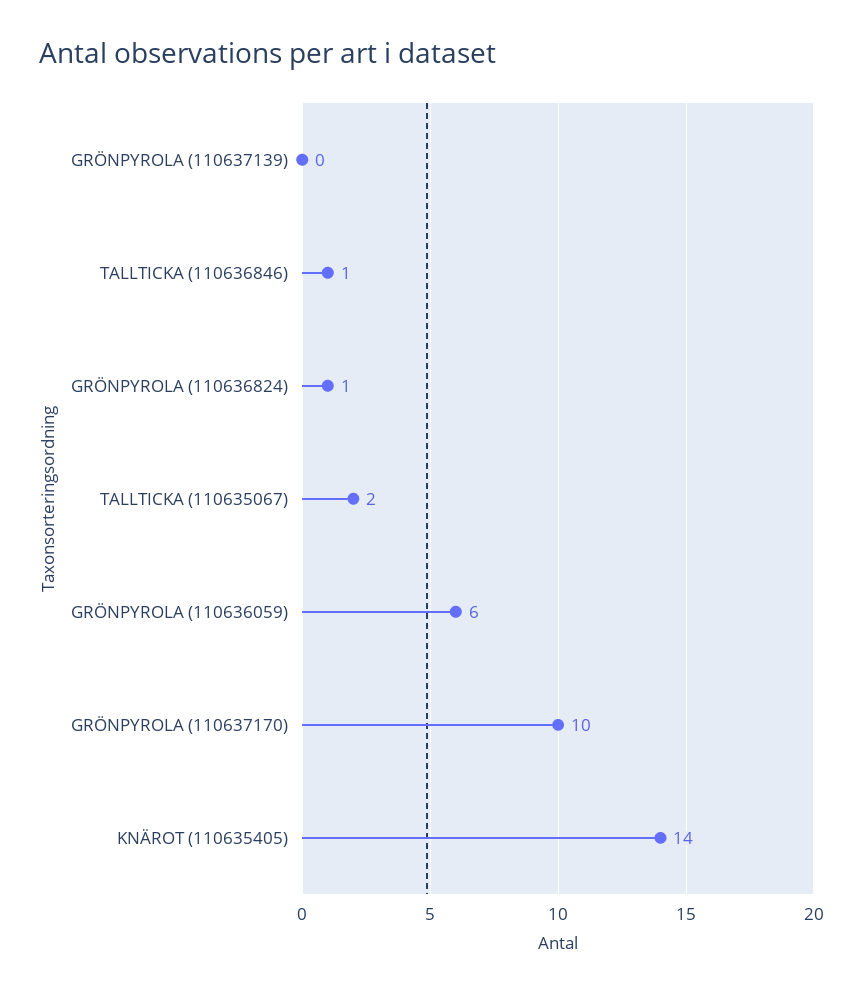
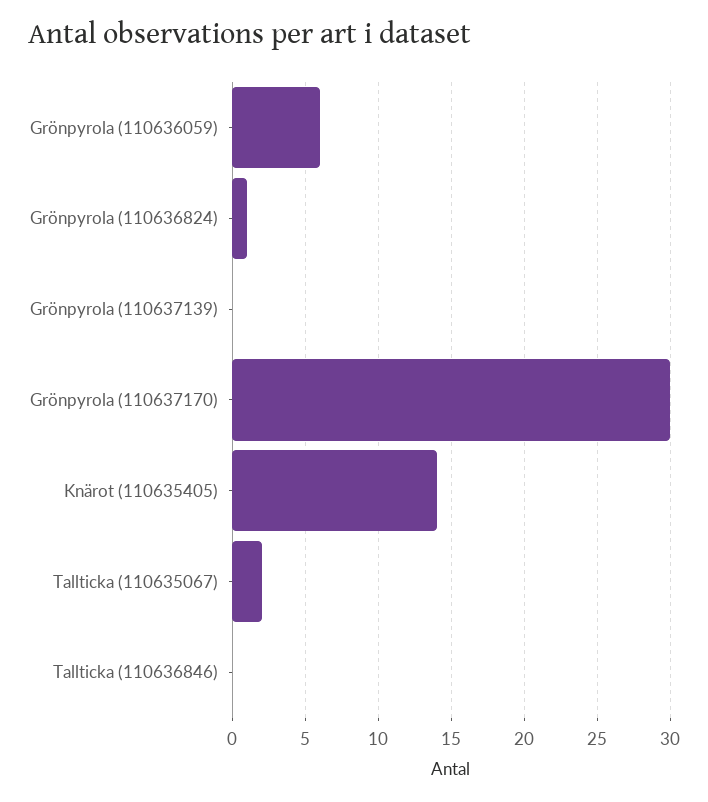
TALLTICKA (110636846): 1 -> 0
GRÖNPYROLA (110637170): 10 -> 30

